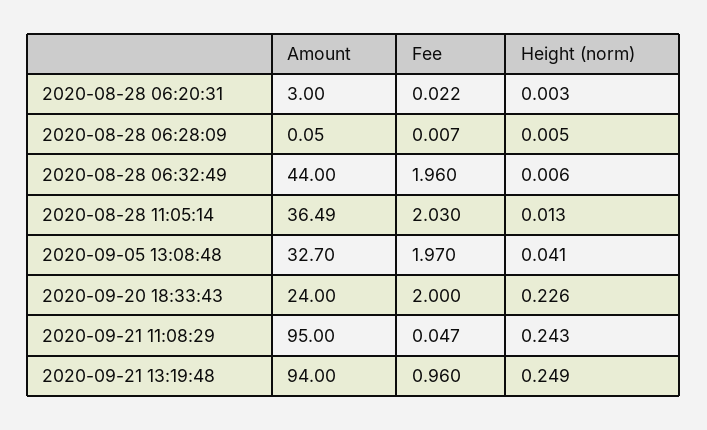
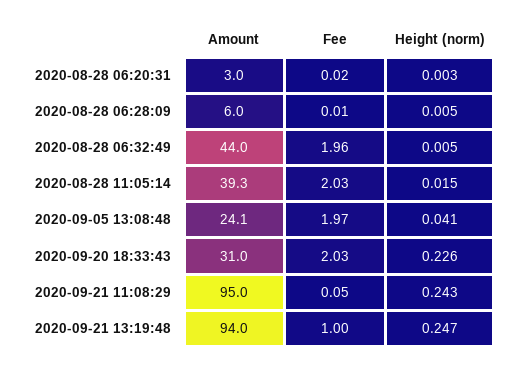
Amount, 2020-08-28 06:28:09: 0.05 -> 6
Height (norm), 2020-08-28 06:32:49: 0.006 -> 0.005
Amount, 2020-08-28 11:05:14: 36.49 -> 39.3
Height (norm), 2020-08-28 11:05:14: 0.013 -> 0.015
Amount, 2020-09-05 13:08:48: 32.7 -> 24.1
Amount, 2020-09-20 18:33:43: 24 -> 31
Fee, 2020-09-20 18:33:43: 2 -> 2.03
Fee, 2020-09-21 13:19:48: 0.96 -> 1
Height (norm), 2020-09-21 13:19:48: 0.249 -> 0.247

